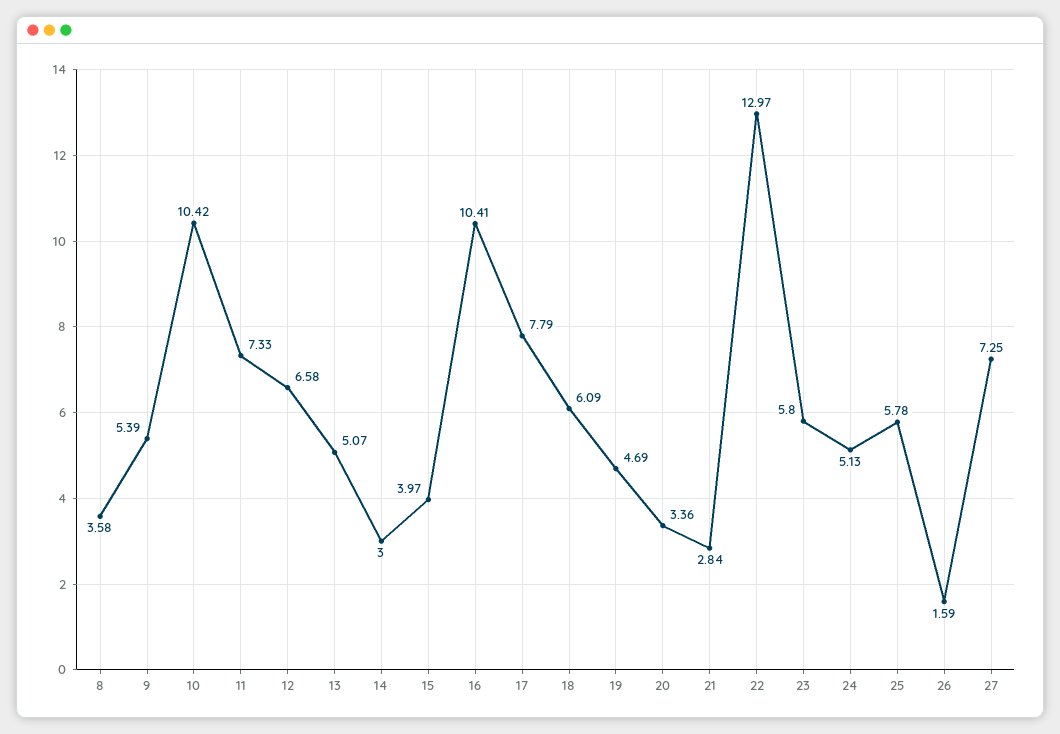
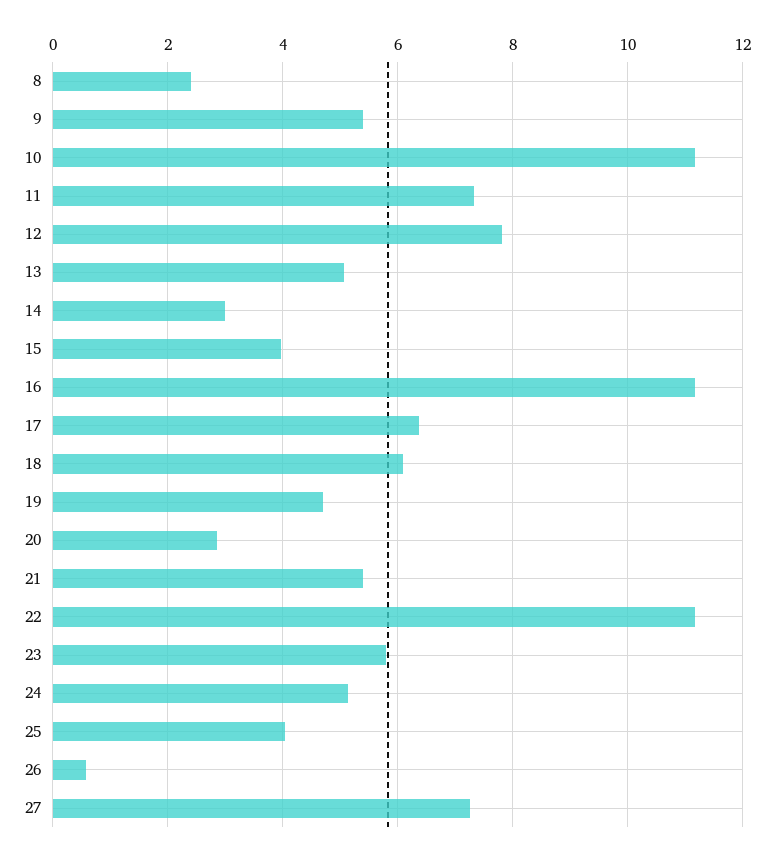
8: 3.58 -> 2.4
10: 10.42 -> 11.2
12: 6.58 -> 7.8
16: 10.41 -> 11.2
17: 7.79 -> 6.4
20: 3.36 -> 2.8
21: 2.84 -> 5.4
22: 12.97 -> 11.2
25: 5.78 -> 4
26: 1.59 -> 0.6

